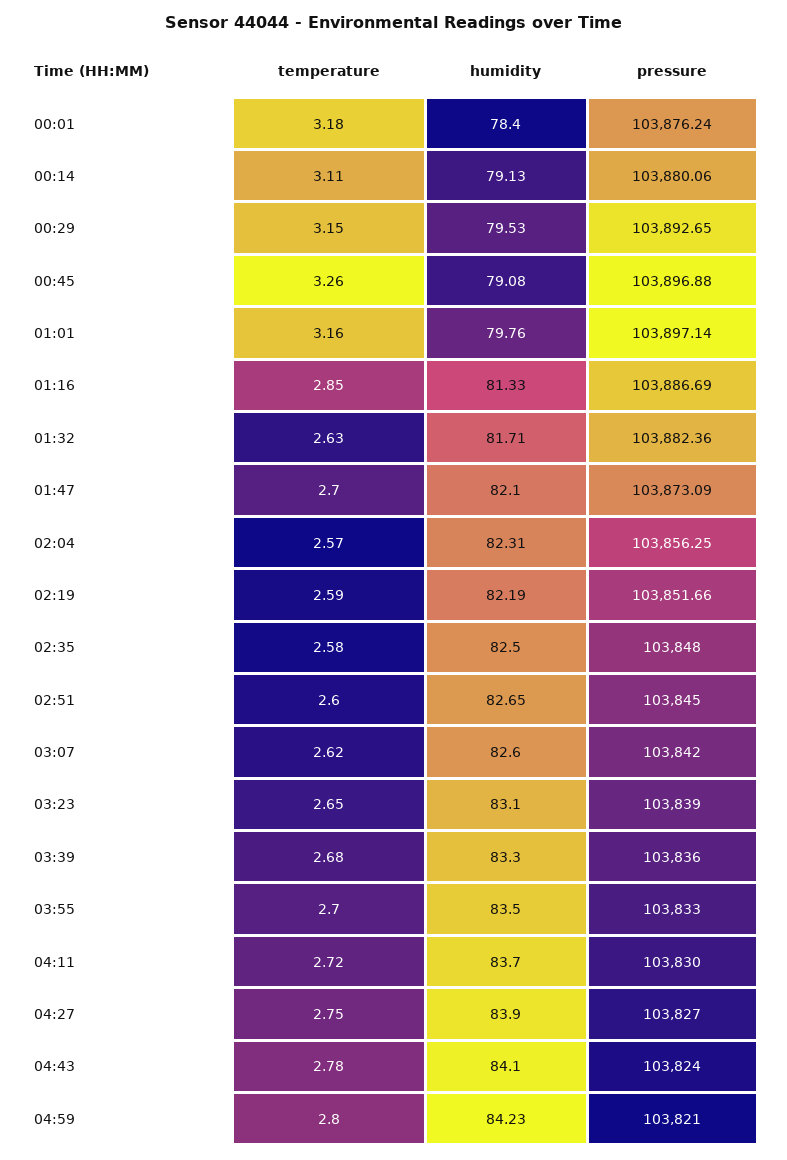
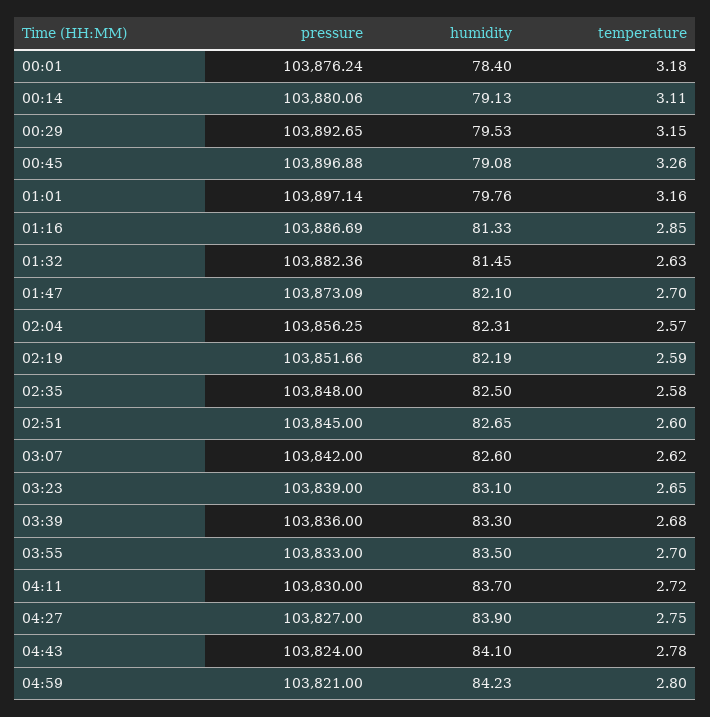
humidity, 01:32: 81.71 -> 81.45

